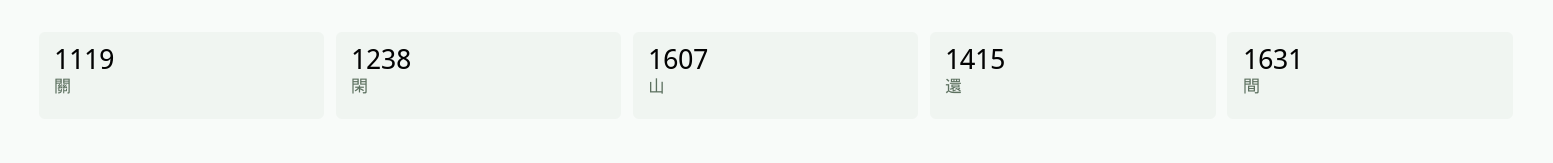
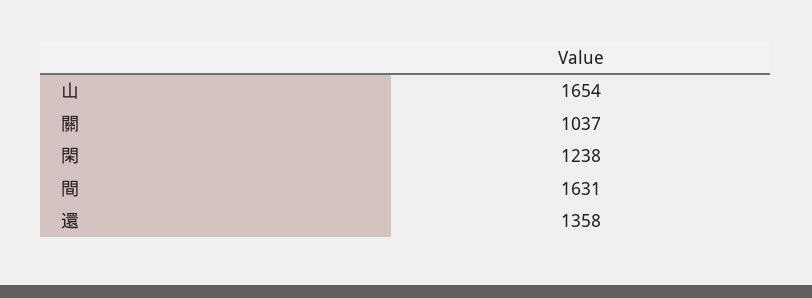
關: 1119 -> 1037
山: 1607 -> 1654
還: 1415 -> 1358

